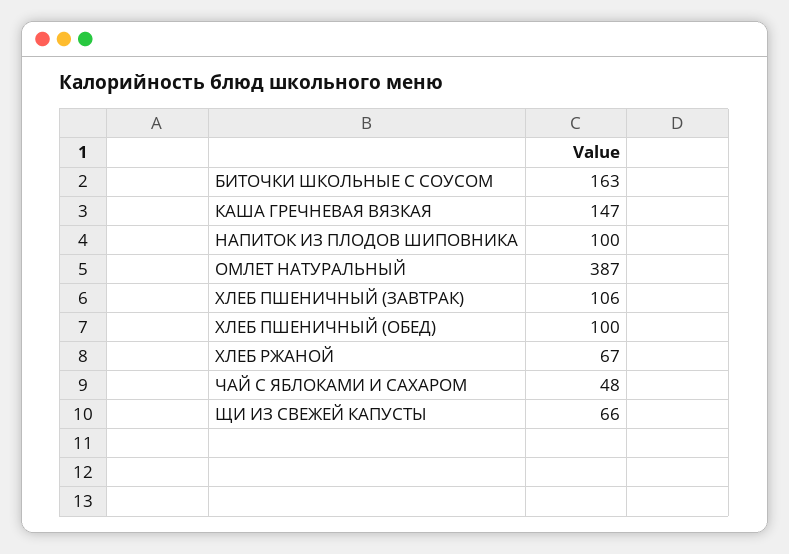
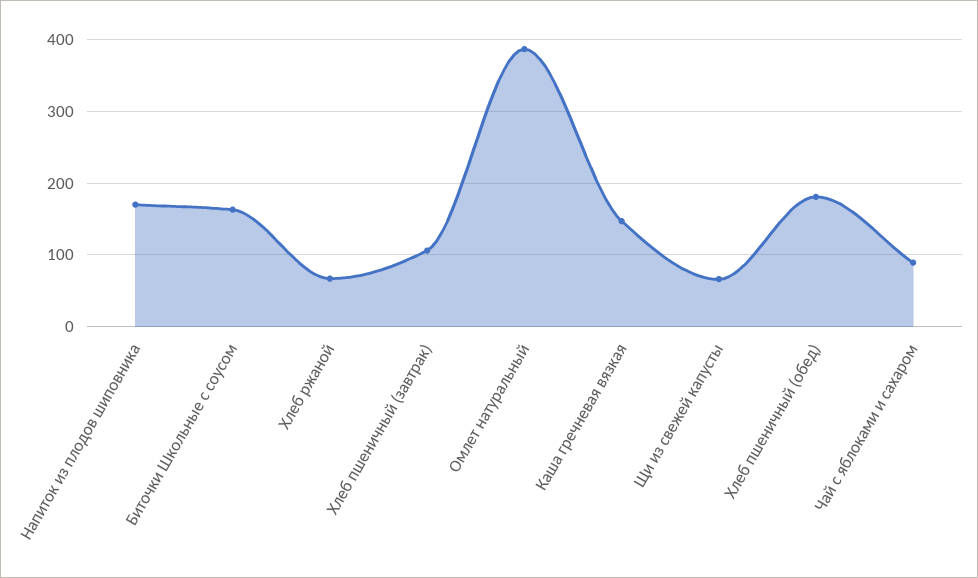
НАПИТОК ИЗ ПЛОДОВ ШИПОВНИКА: 100 -> 170
ХЛЕБ ПШЕНИЧНЫЙ (ОБЕД): 100 -> 180
ЧАЙ С ЯБЛОКАМИ И САХАРОМ: 48 -> 90

